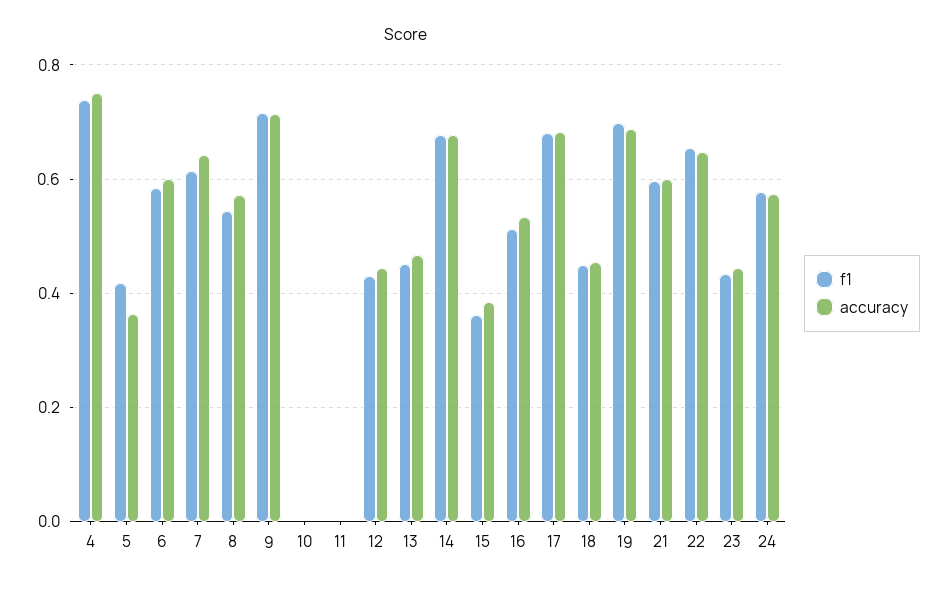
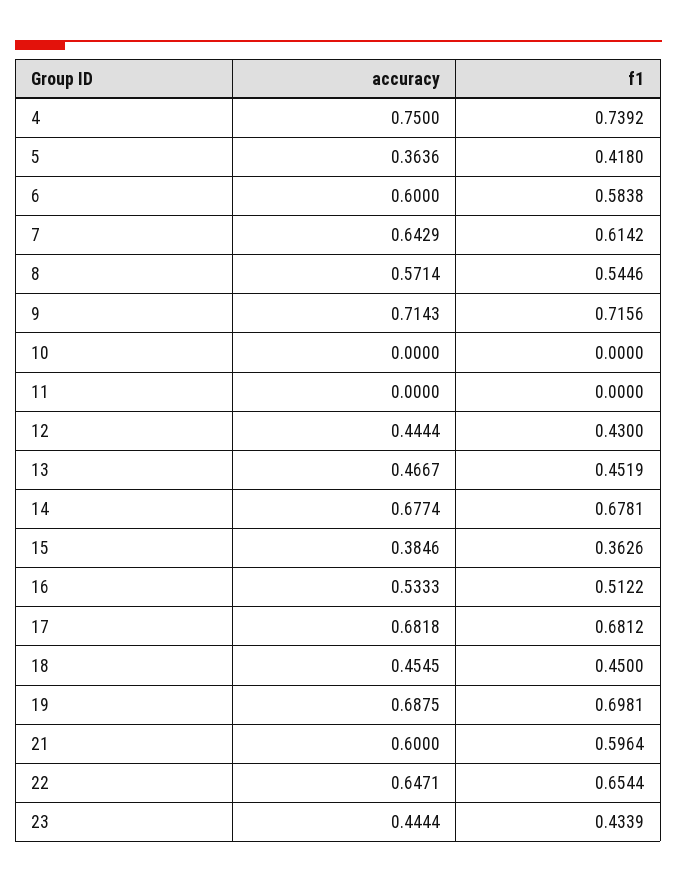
f1, 24: 0.58 -> none
accuracy, 24: 0.58 -> none

